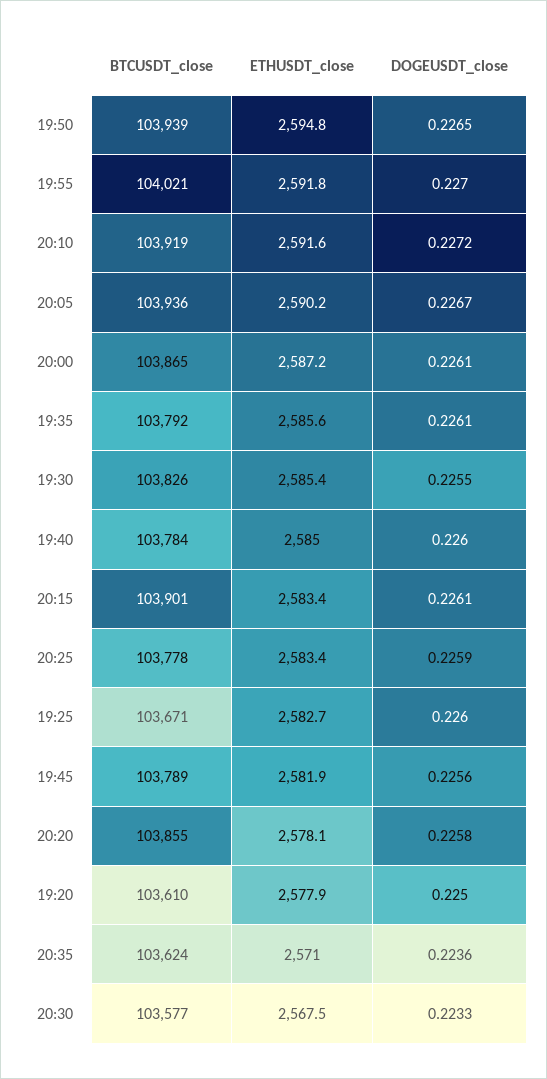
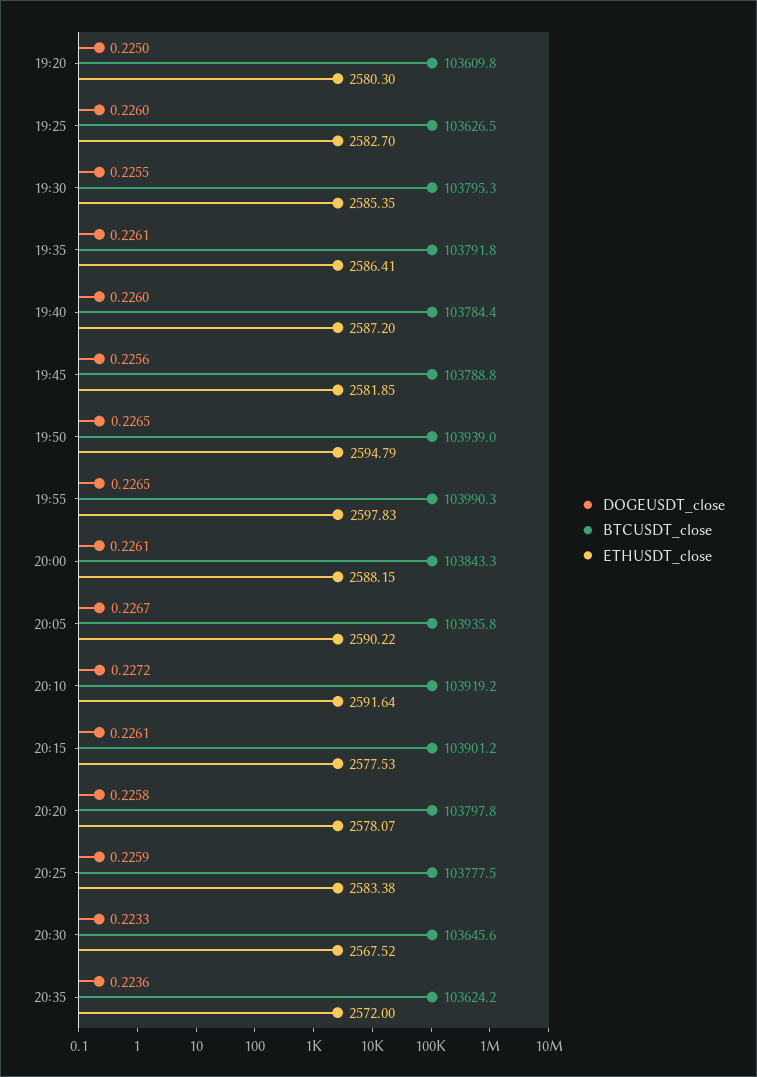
BTCUSDT_close, 19:55: 104021 -> 103990.3
ETHUSDT_close, 19:55: 2591.8 -> 2597.83
DOGEUSDT_close, 19:55: 0.227 -> 0.2265
BTCUSDT_close, 20:00: 103865 -> 103843.3
ETHUSDT_close, 20:00: 2587.2 -> 2588.15
ETHUSDT_close, 19:35: 2585.6 -> 2586.41
BTCUSDT_close, 19:30: 103826 -> 103795.3
ETHUSDT_close, 19:40: 2585 -> 2587.2
ETHUSDT_close, 20:15: 2583.4 -> 2577.53
BTCUSDT_close, 19:25: 103671 -> 103626.5
BTCUSDT_close, 20:20: 103855 -> 103797.8
ETHUSDT_close, 19:20: 2577.9 -> 2580.3
ETHUSDT_close, 20:35: 2571 -> 2572
BTCUSDT_close, 20:30: 103577 -> 103645.6

